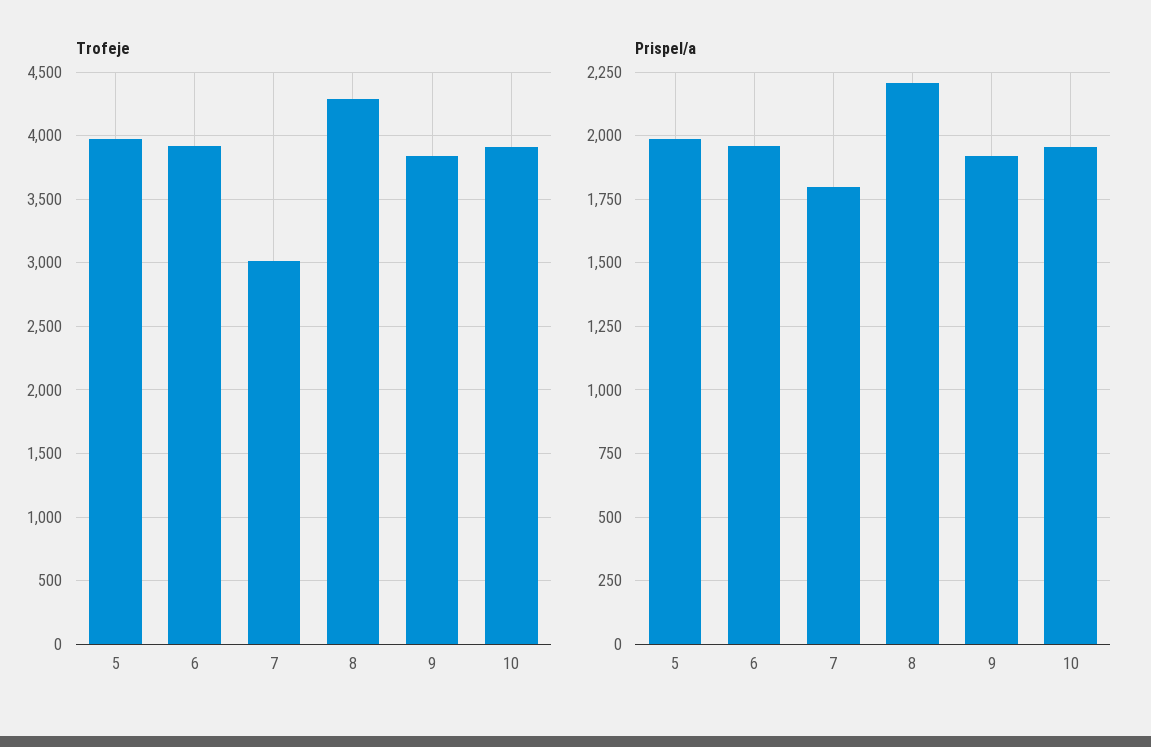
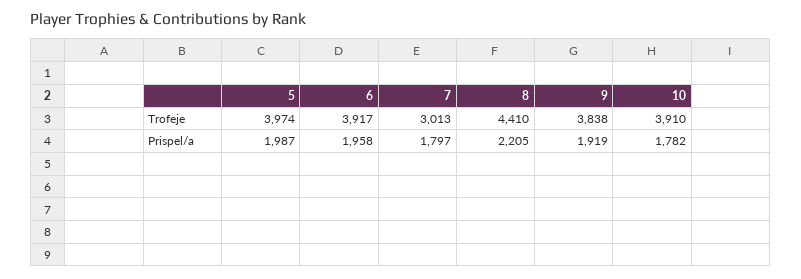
Trofeje, 8: 4300 -> 4410
Prispel/a, 10: 1950 -> 1782

